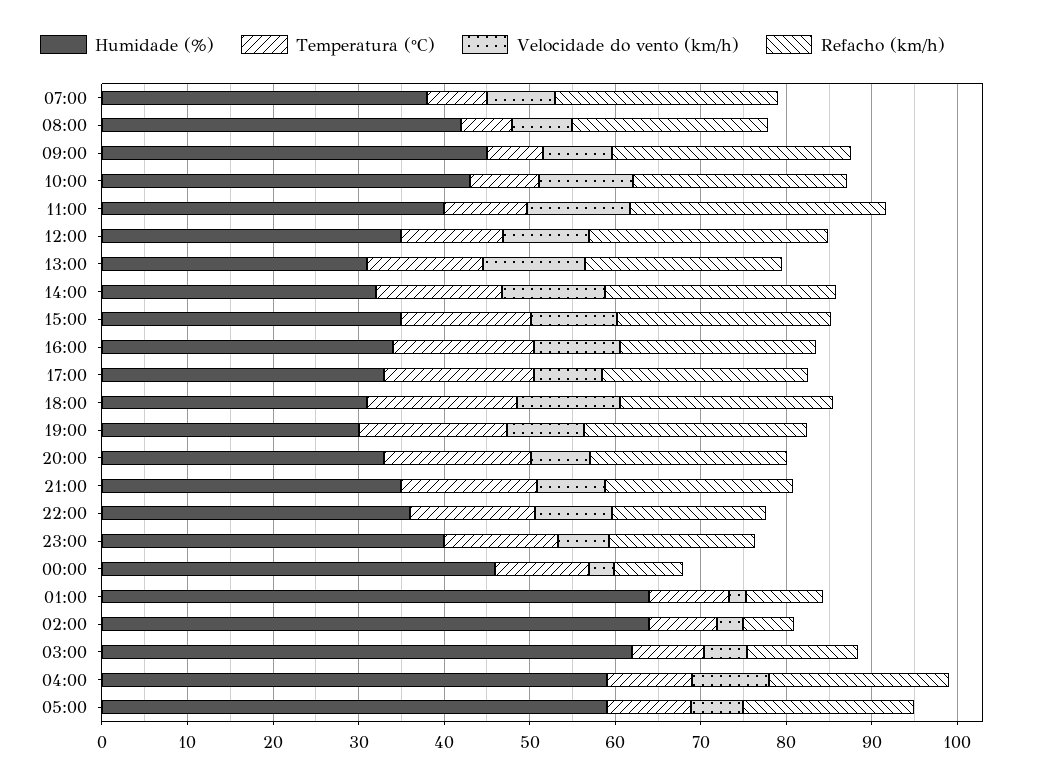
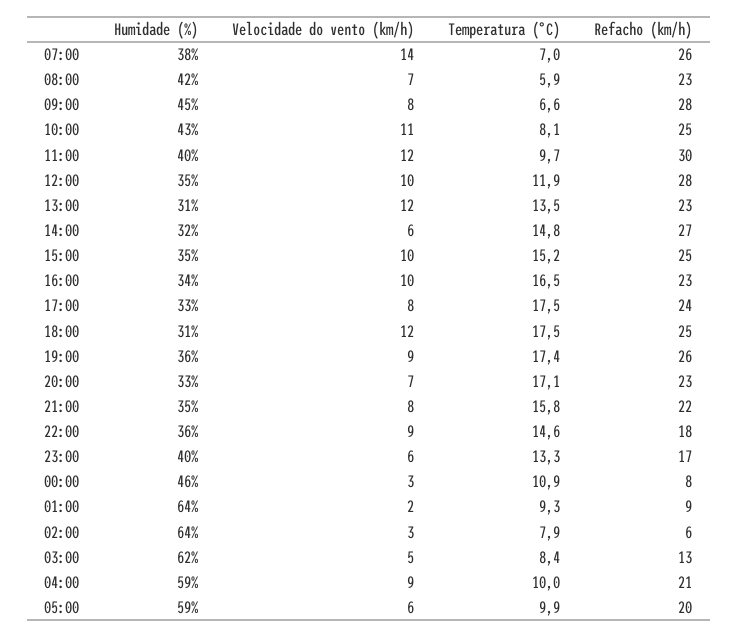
Velocidade do vento (km/h), 07:00: 8 -> 14
Velocidade do vento (km/h), 14:00: 12 -> 6
Humidade (%), 19:00: 30 -> 36

